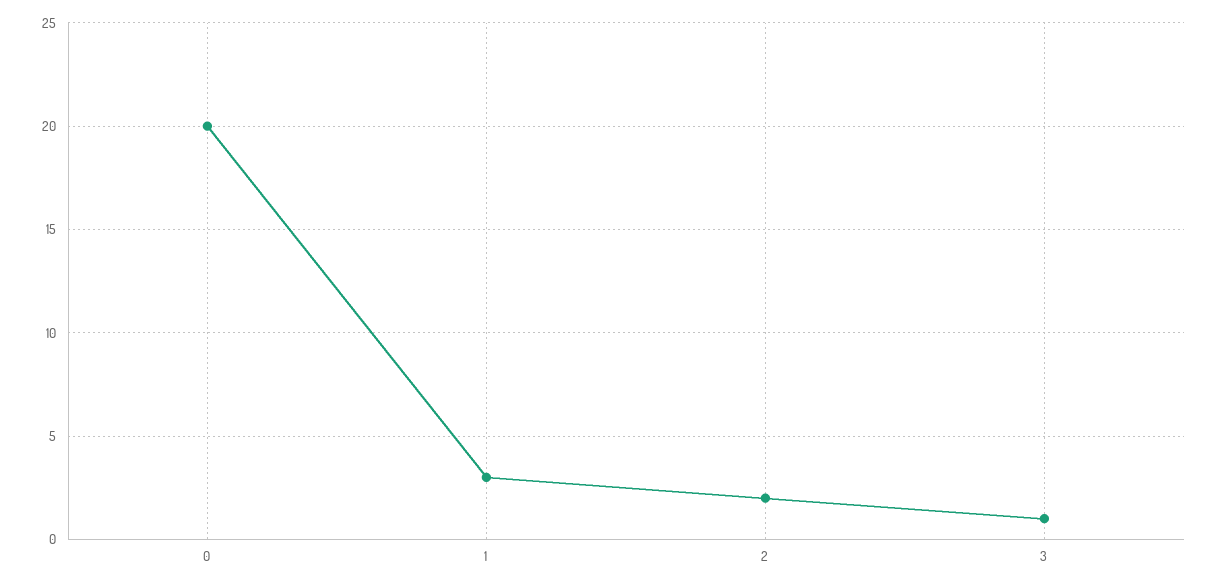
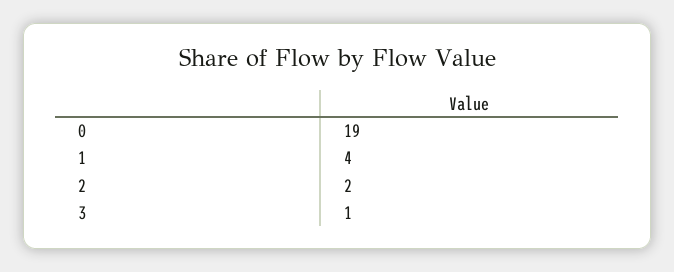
0: 20 -> 19
1: 3 -> 4

